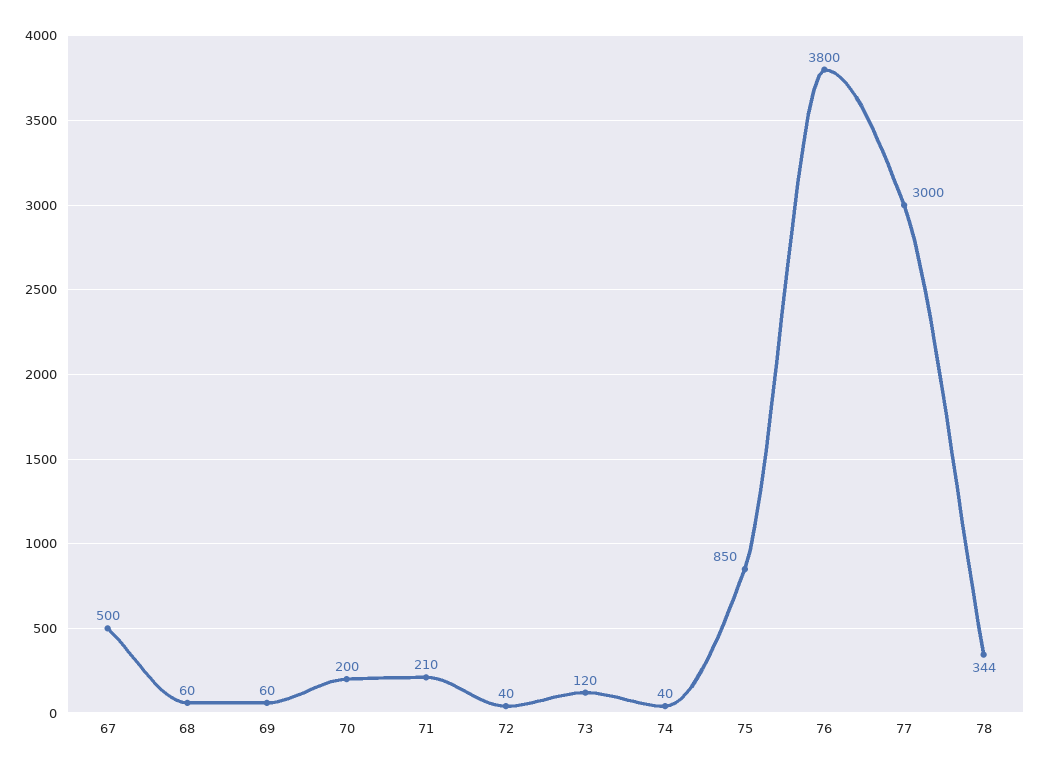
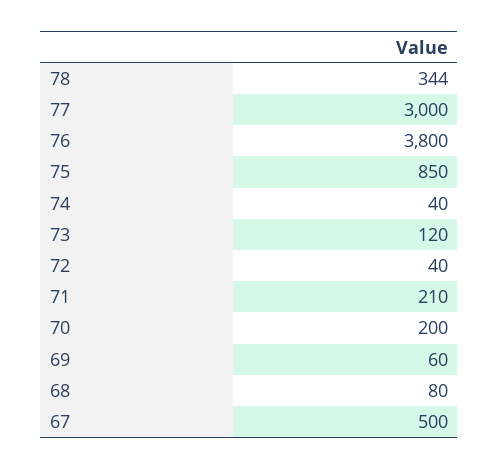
68: 60 -> 80

